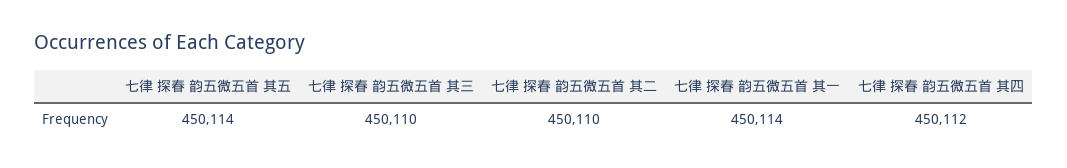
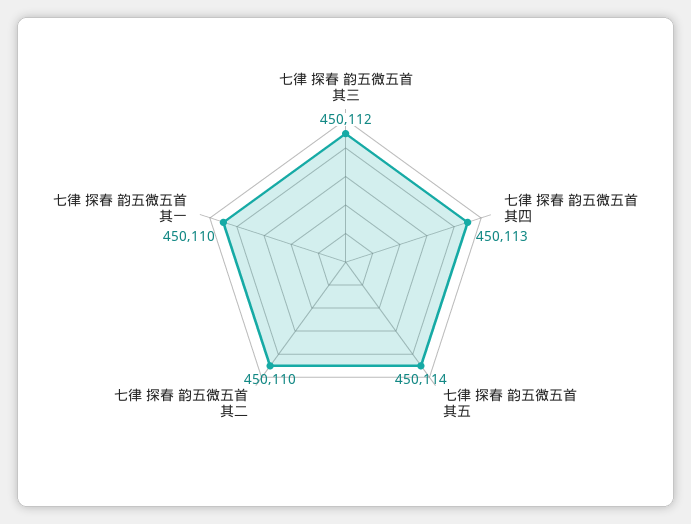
七律 探春 韵五微五首 其三: 450110 -> 450112
七律 探春 韵五微五首 其一: 450114 -> 450110
七律 探春 韵五微五首 其四: 450112 -> 450113

